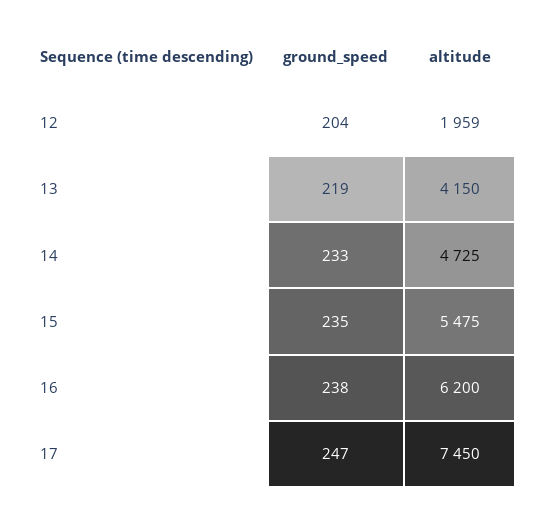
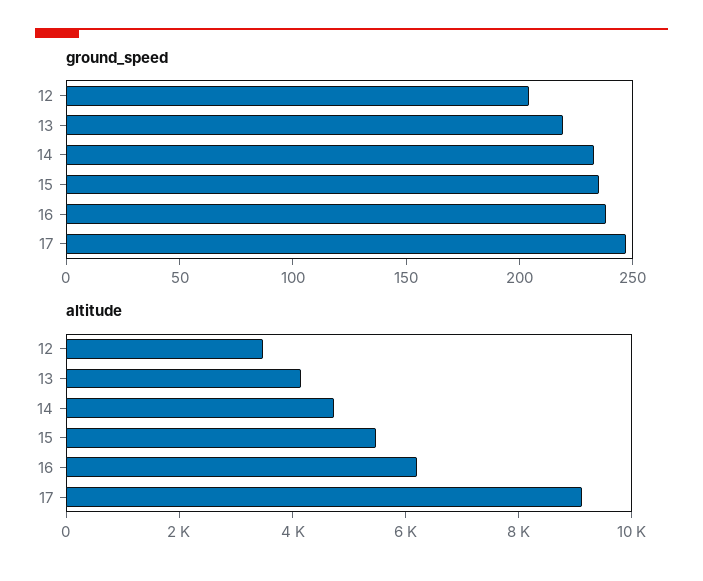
altitude, 12: 1959 -> 3500
altitude, 17: 7450 -> 9000

